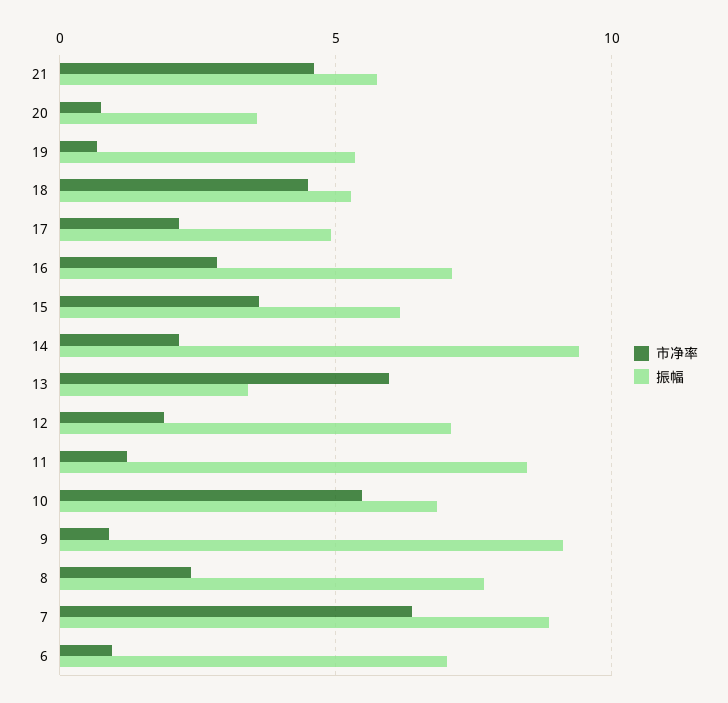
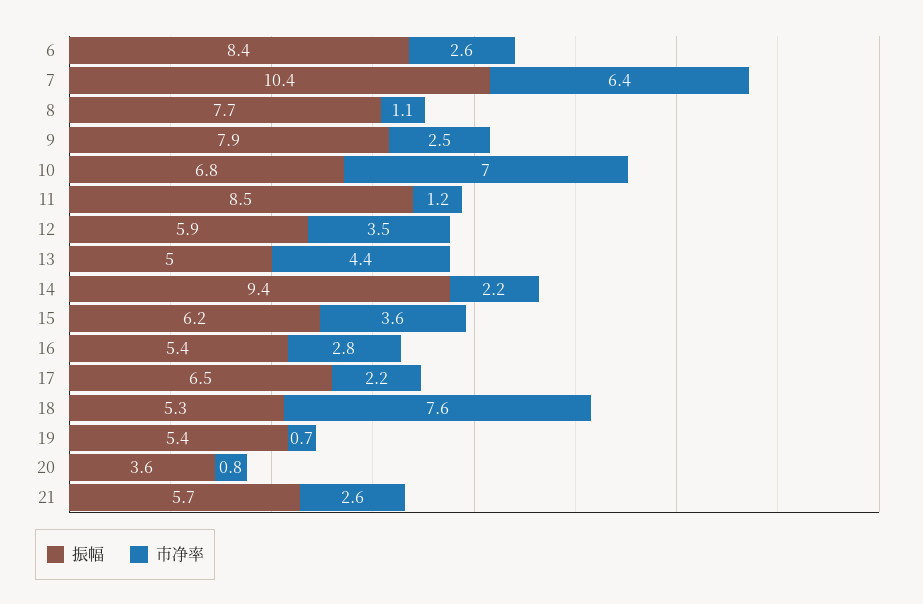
市净率, 21: 4.5 -> 2.6
市净率, 18: 4.5 -> 7.6
振幅, 17: 5 -> 6.5
振幅, 16: 7 -> 5.4
市净率, 13: 6 -> 4.4
振幅, 13: 3.5 -> 5
市净率, 12: 2 -> 3.5
振幅, 12: 7 -> 5.9
市净率, 10: 5.5 -> 7
市净率, 9: 1 -> 2.5
振幅, 9: 9 -> 7.9
市净率, 8: 2.5 -> 1.1
振幅, 7: 9 -> 10.4
市净率, 6: 1 -> 2.6
振幅, 6: 7 -> 8.4

